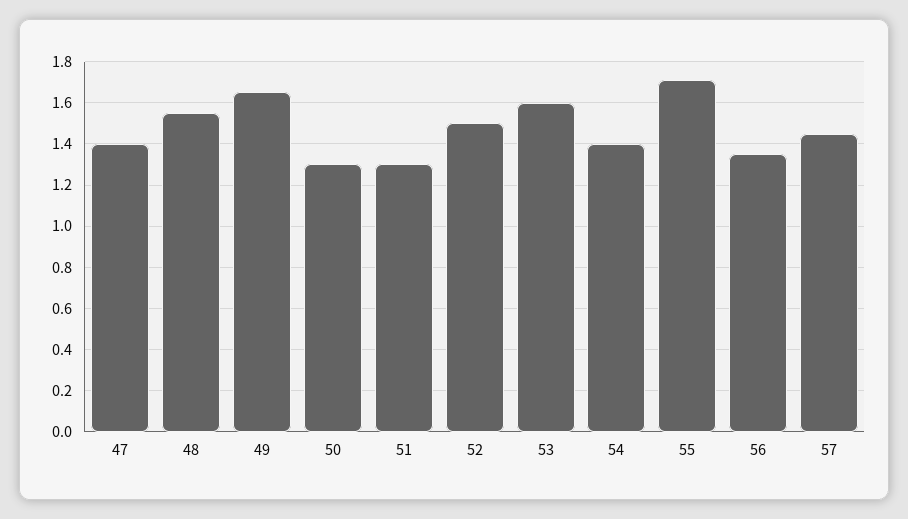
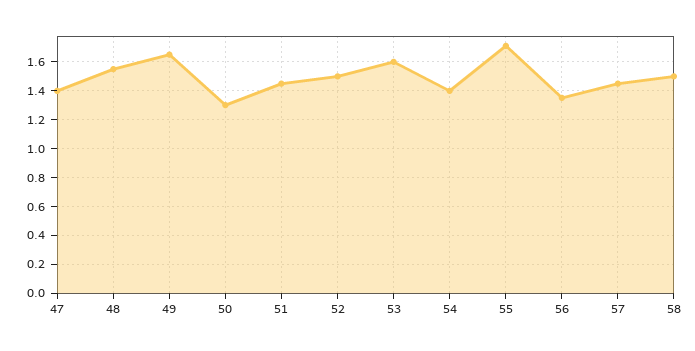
51: 1.3 -> 1.45
58: none -> 1.5

